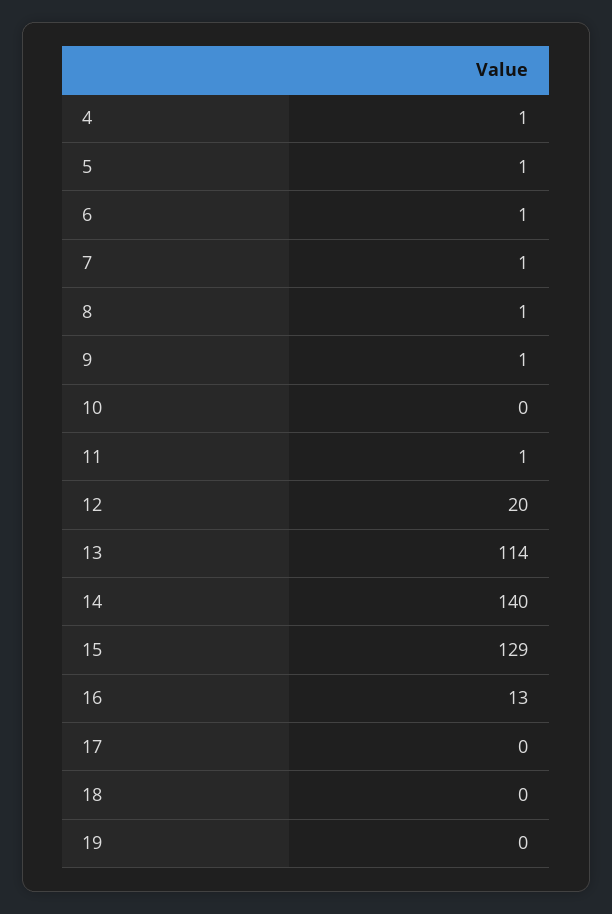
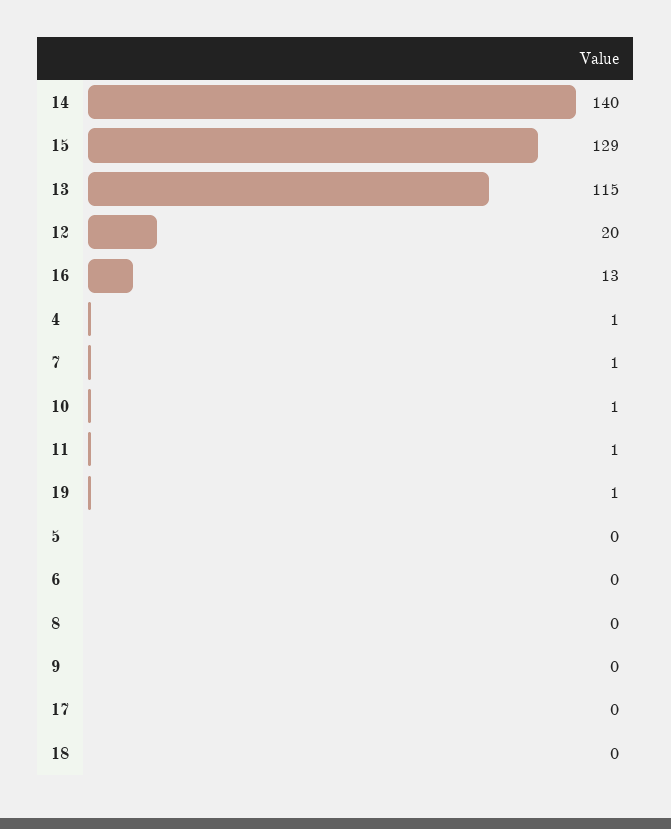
5: 1 -> 0
6: 1 -> 0
8: 1 -> 0
9: 1 -> 0
10: 0 -> 1
13: 114 -> 115
19: 0 -> 1

